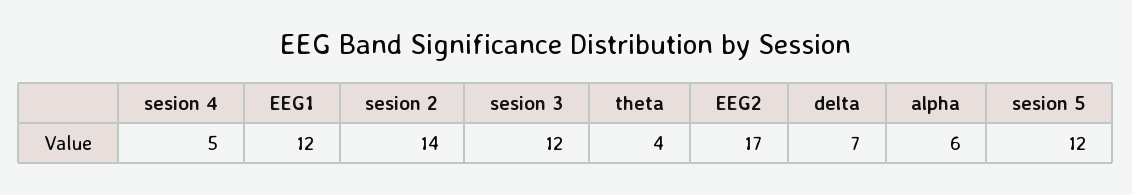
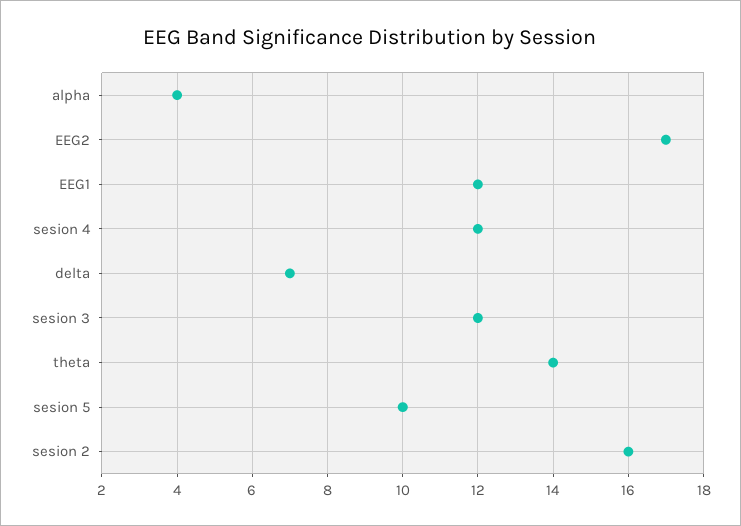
sesion 4: 5 -> 12
sesion 2: 14 -> 16
theta: 4 -> 14
alpha: 6 -> 4
sesion 5: 12 -> 10

